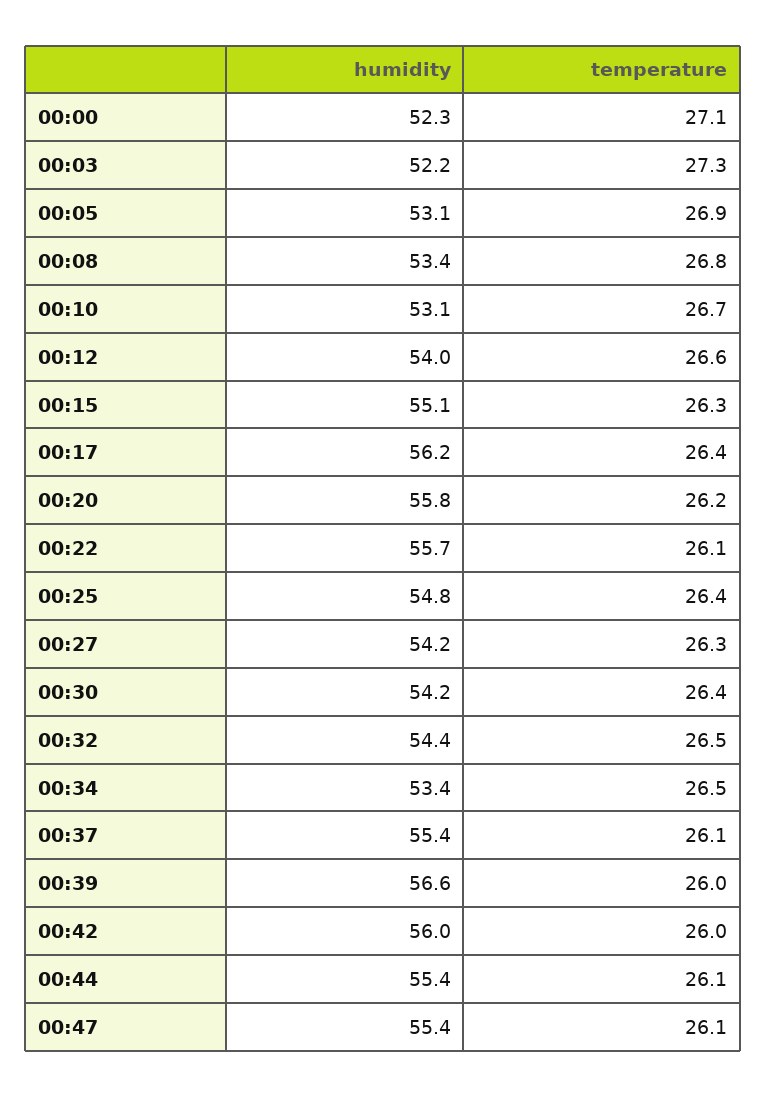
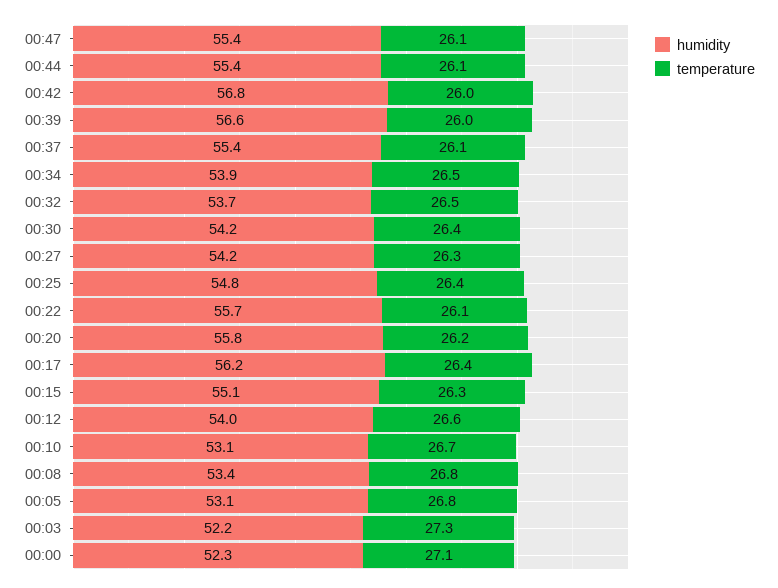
temperature, 00:05: 26.9 -> 26.8
humidity, 00:32: 54.4 -> 53.7
humidity, 00:34: 53.4 -> 53.9
humidity, 00:42: 56 -> 56.8

